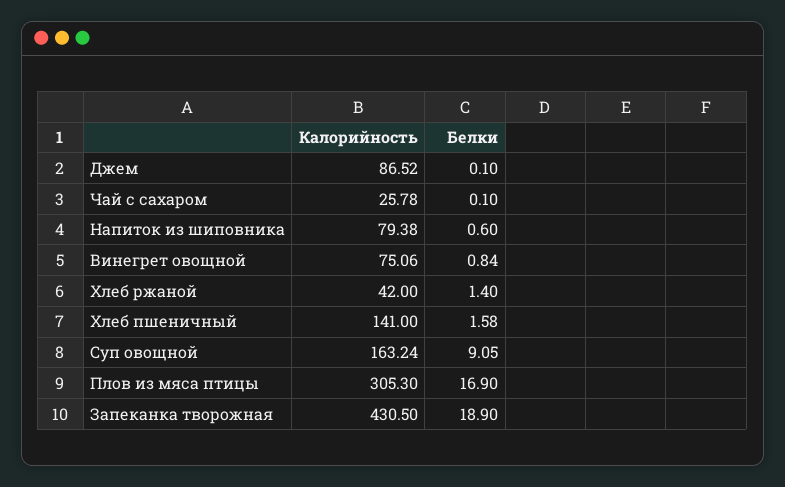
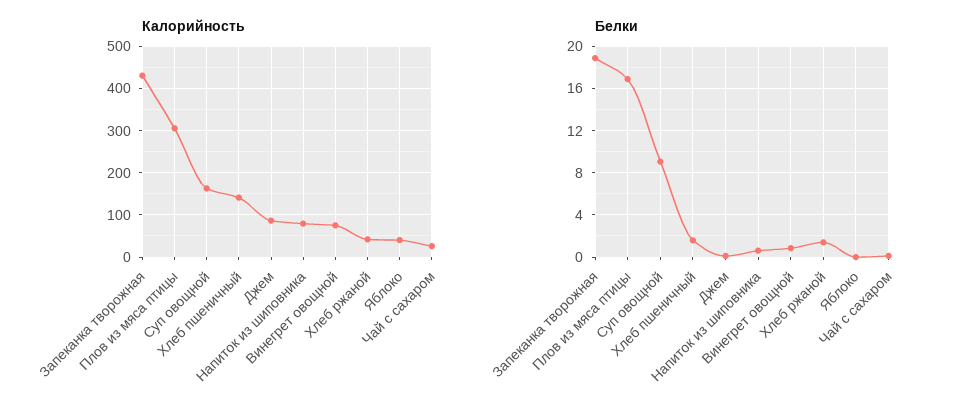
Калорийность, Яблоко: none -> 40
Белки, Яблоко: none -> 0

